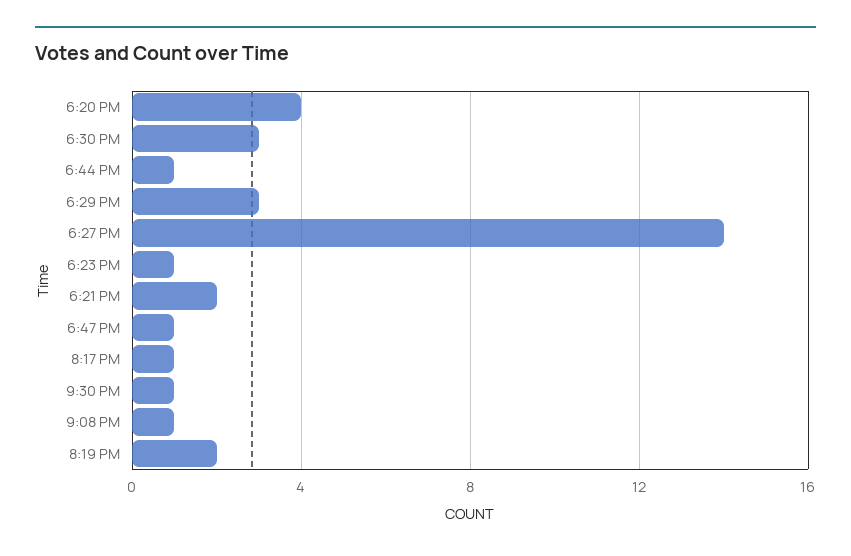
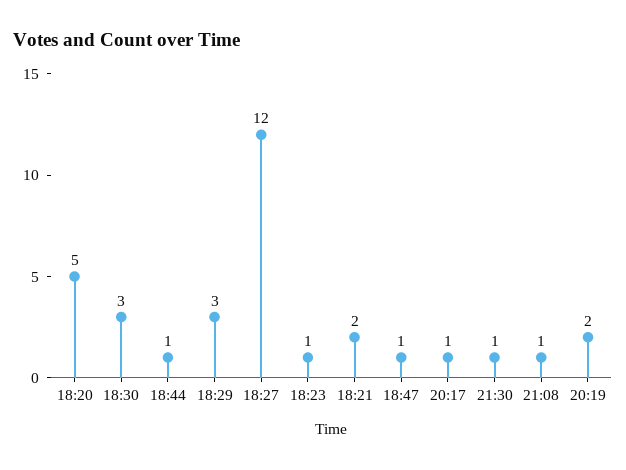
6:20 PM: 4 -> 5
6:27 PM: 14 -> 12

